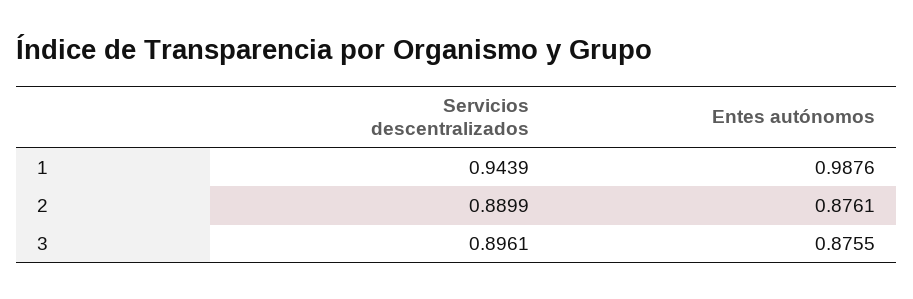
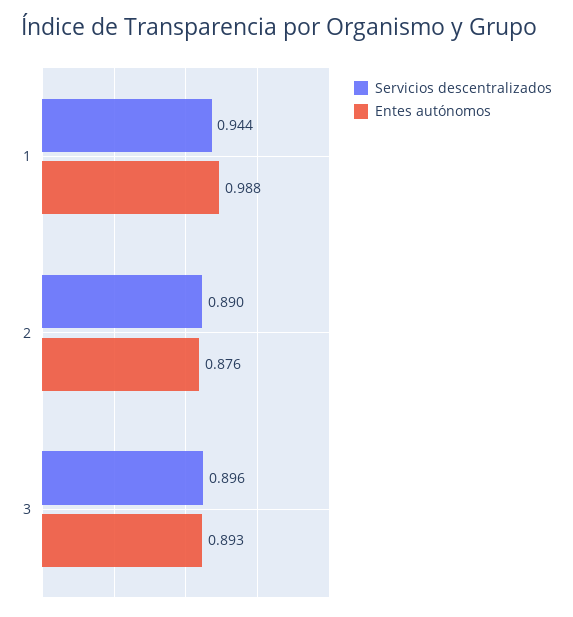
Entes autónomos, 3: 0.8755 -> 0.893

